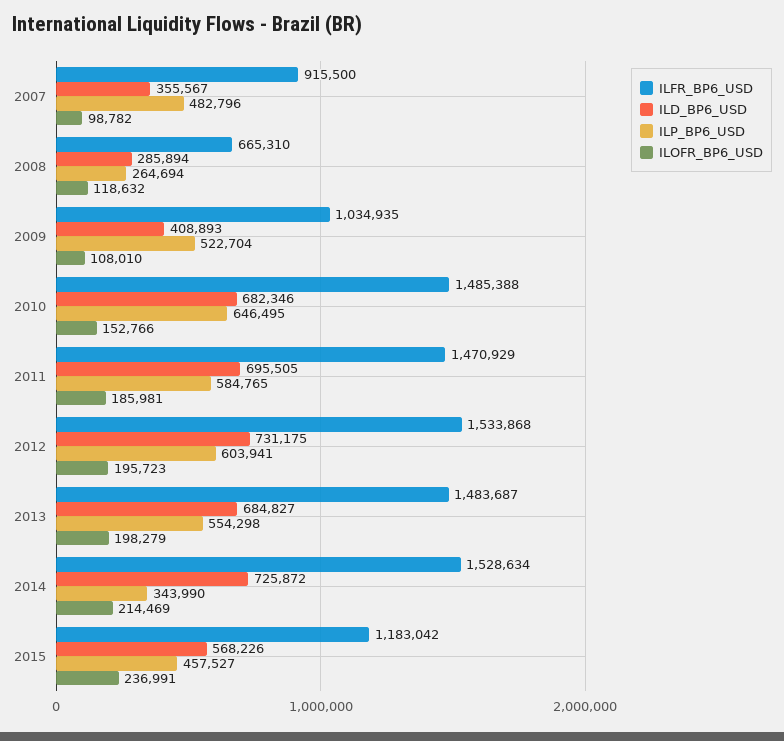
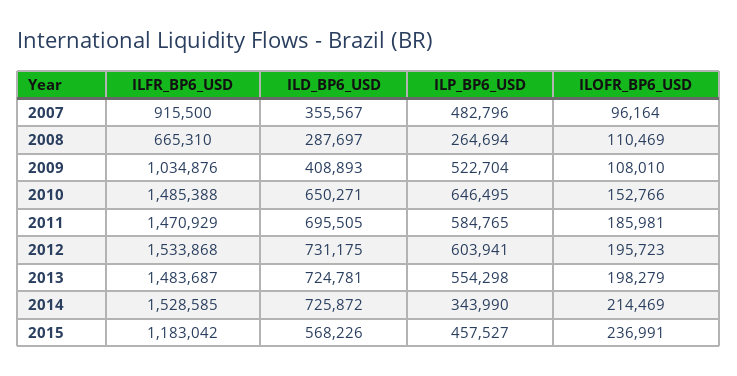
ILOFR_BP6_USD, 2007: 98782 -> 96164
ILD_BP6_USD, 2008: 285894 -> 287697
ILOFR_BP6_USD, 2008: 118632 -> 110469
ILFR_BP6_USD, 2009: 1034935 -> 1034876
ILD_BP6_USD, 2010: 682346 -> 650271
ILD_BP6_USD, 2013: 684827 -> 724781
ILFR_BP6_USD, 2014: 1528634 -> 1528585

